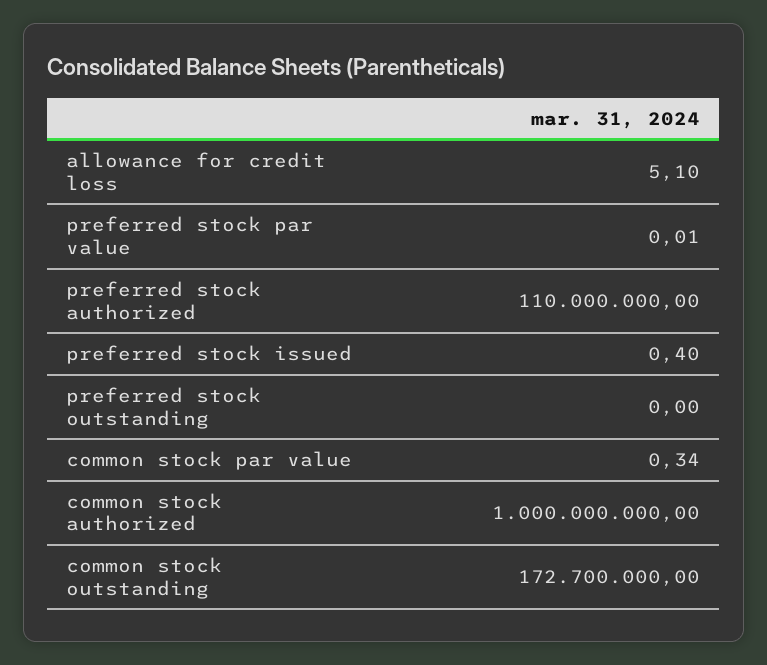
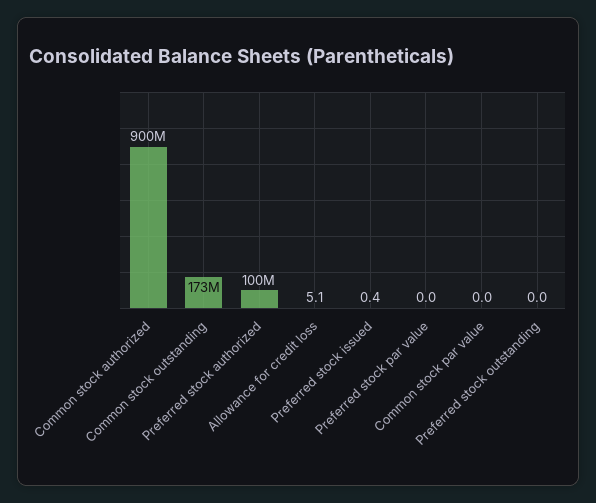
preferred stock authorized: 110000000 -> 100000000
common stock par value: 0.34 -> 0
common stock authorized: 1000000000 -> 900000000

